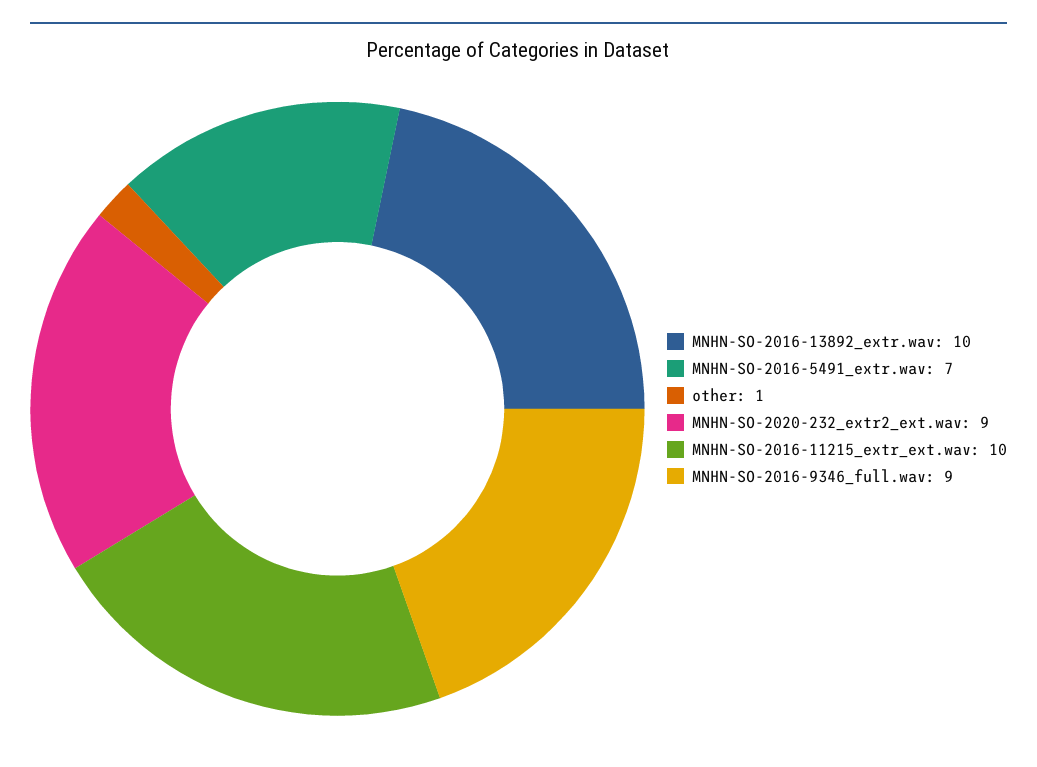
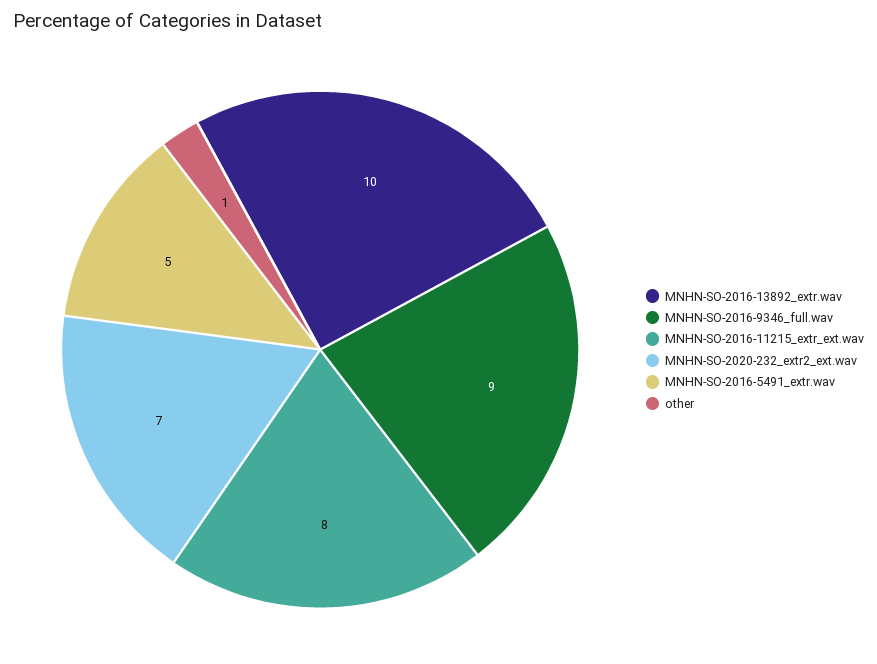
MNHN-SO-2016-5491_extr.wav: 7 -> 5
MNHN-SO-2020-232_extr2_ext.wav: 9 -> 7
MNHN-SO-2016-11215_extr_ext.wav: 10 -> 8

